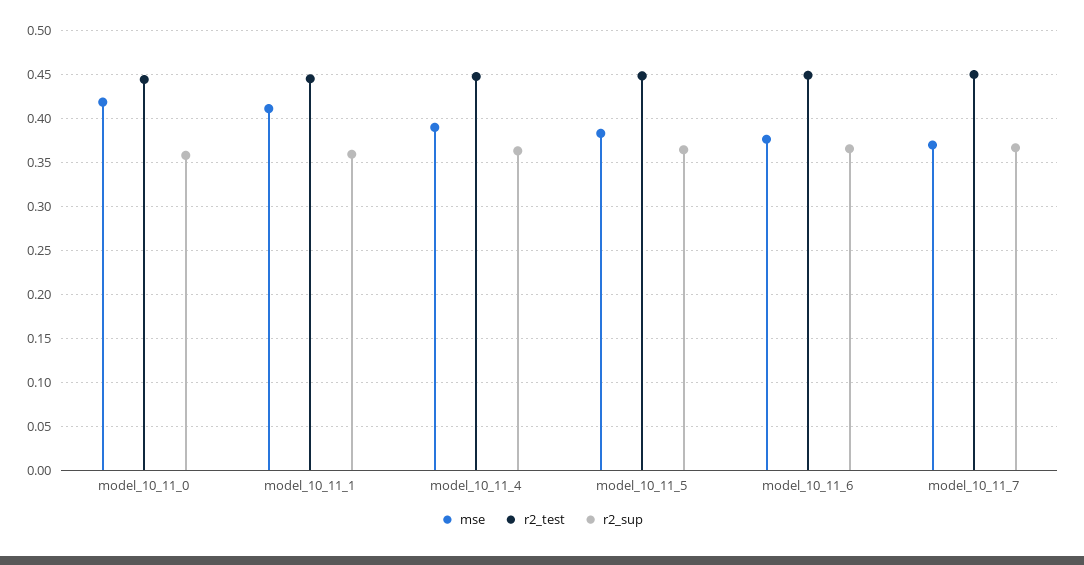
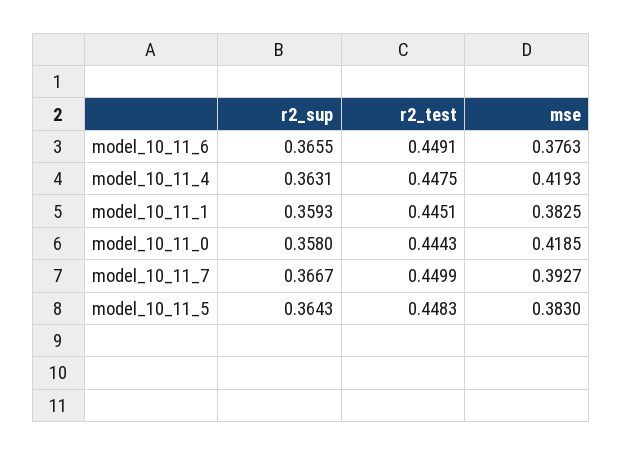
mse, model_10_11_1: 0.41 -> 0.3825
mse, model_10_11_4: 0.39 -> 0.4193
mse, model_10_11_7: 0.37 -> 0.3927

